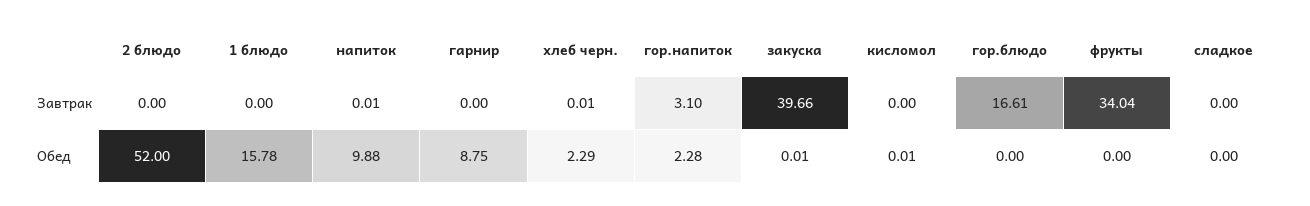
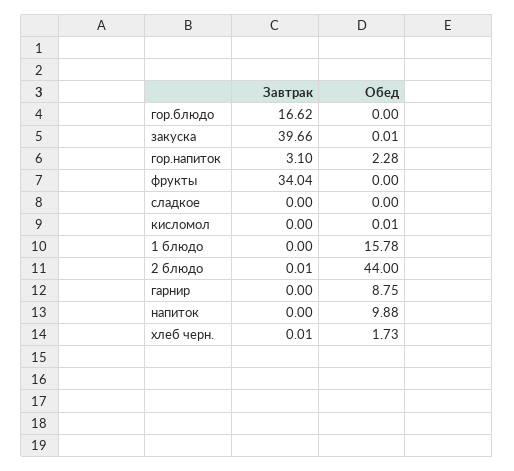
2 блюдо, Завтрак: 0 -> 0.01
напиток, Завтрак: 0.01 -> 0
гор.блюдо, Завтрак: 16.61 -> 16.62
2 блюдо, Обед: 52 -> 44
хлеб черн., Обед: 2.29 -> 1.73

